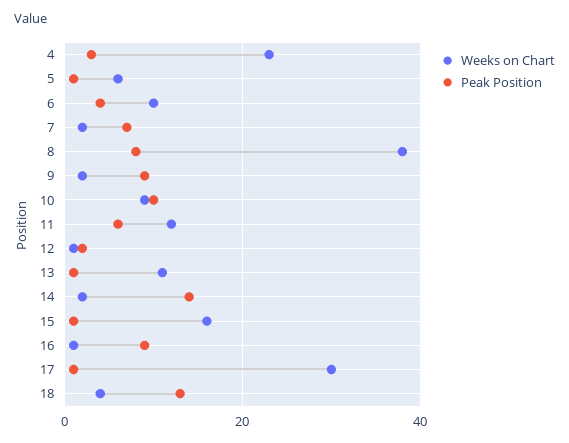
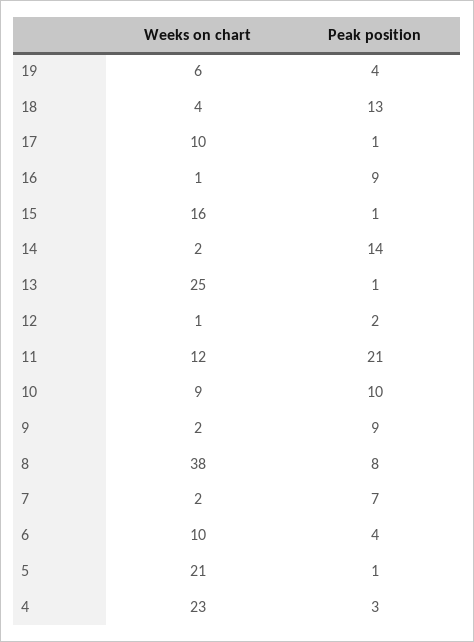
Weeks on Chart, 5: 5 -> 21
Peak Position, 11: 5 -> 21
Weeks on Chart, 13: 10 -> 25
Weeks on Chart, 17: 30 -> 10
Weeks on Chart, 19: none -> 6
Peak Position, 19: none -> 4

